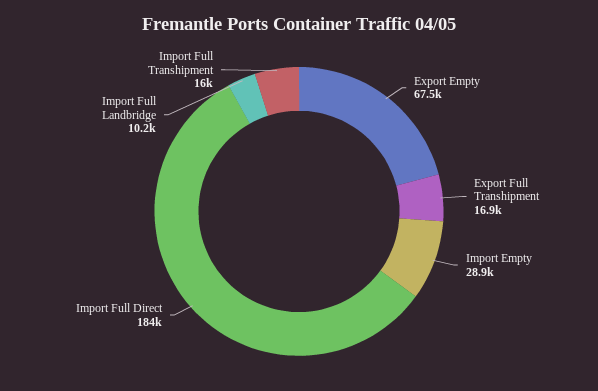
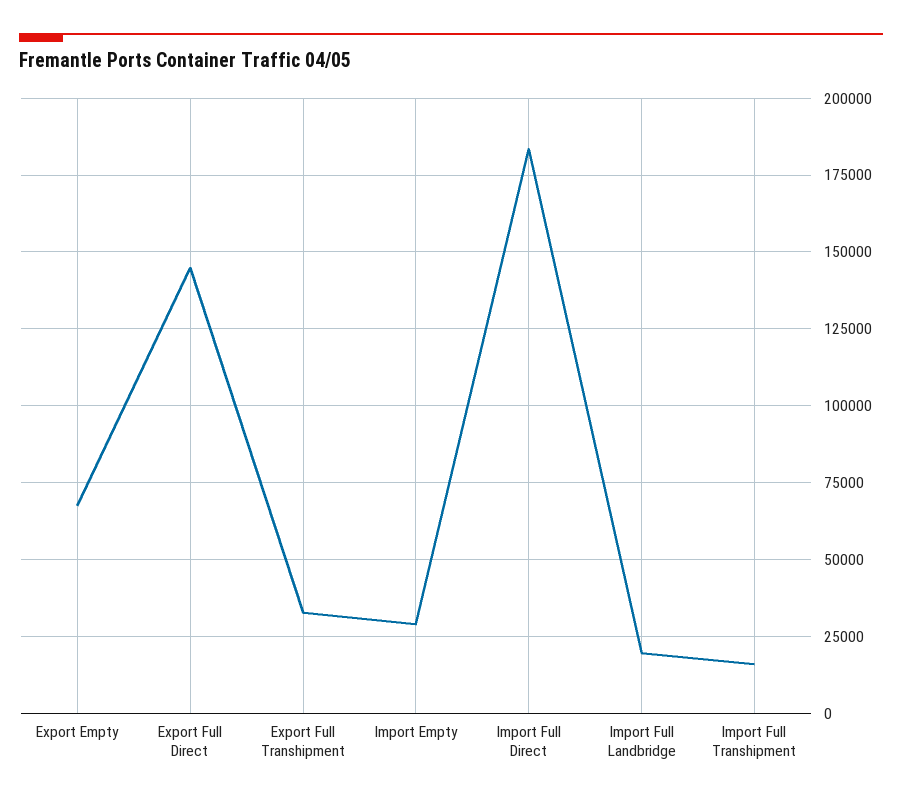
Export Full Transhipment: 16900 -> 32500
Import Full Landbridge: 10200 -> 20000
Export Full Direct: none -> 145000

